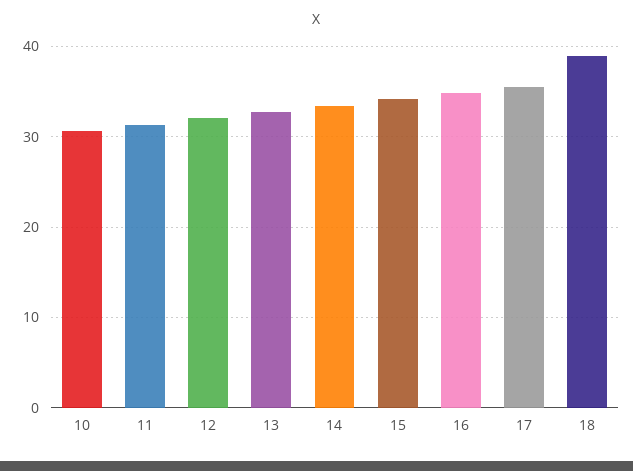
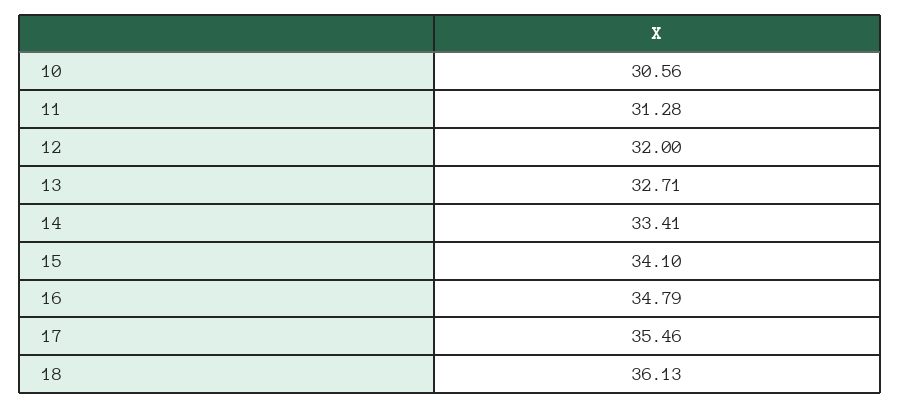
18: 39 -> 36.13

